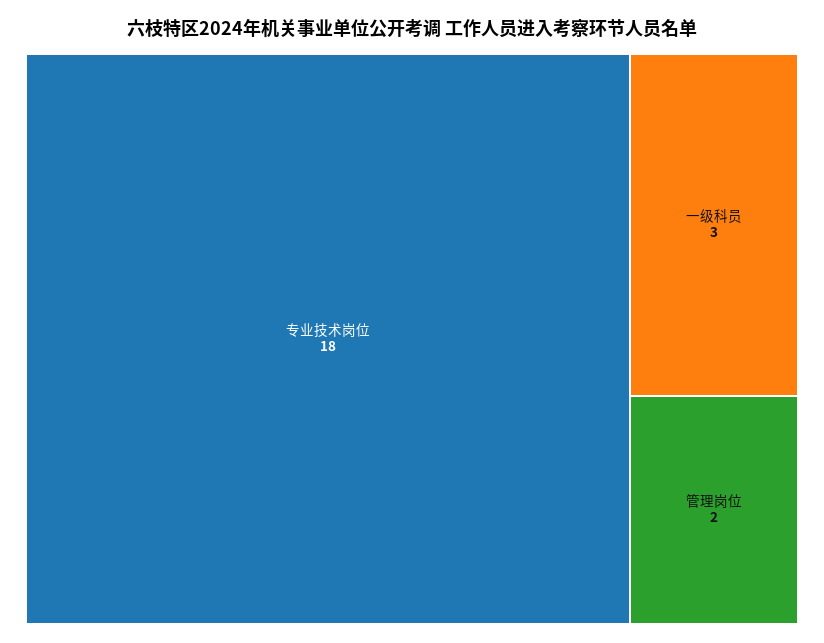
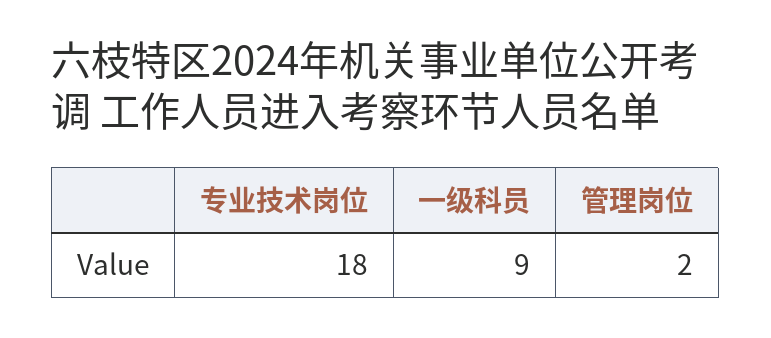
一级科员: 3 -> 9

